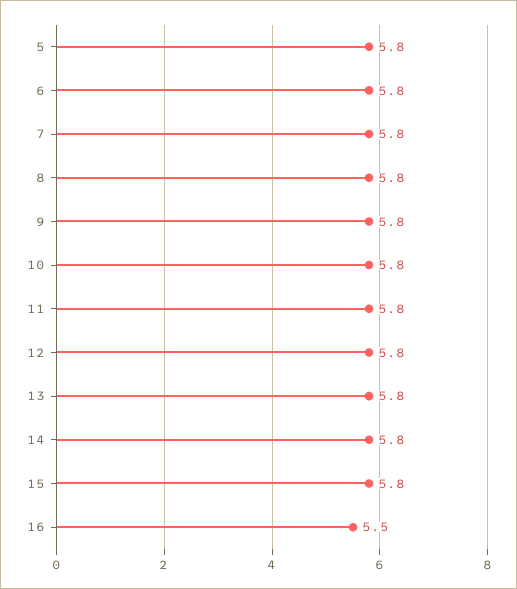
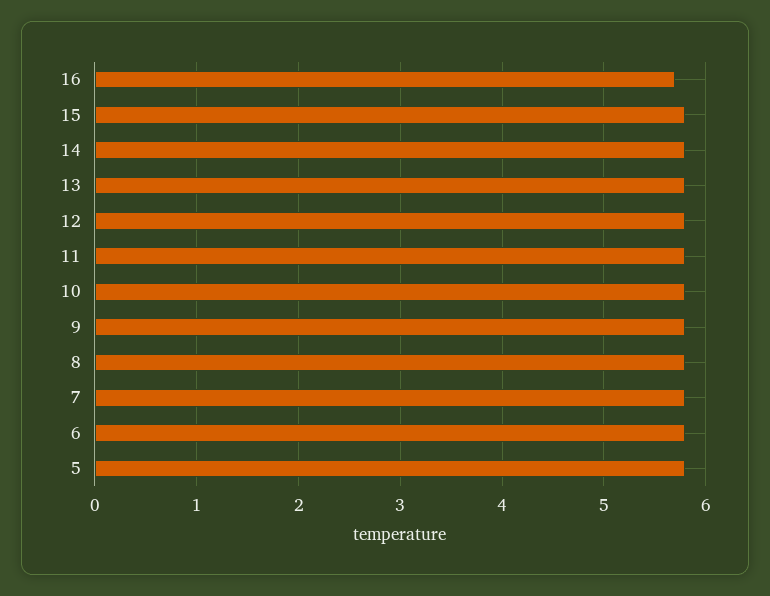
16: 5.5 -> 5.7

